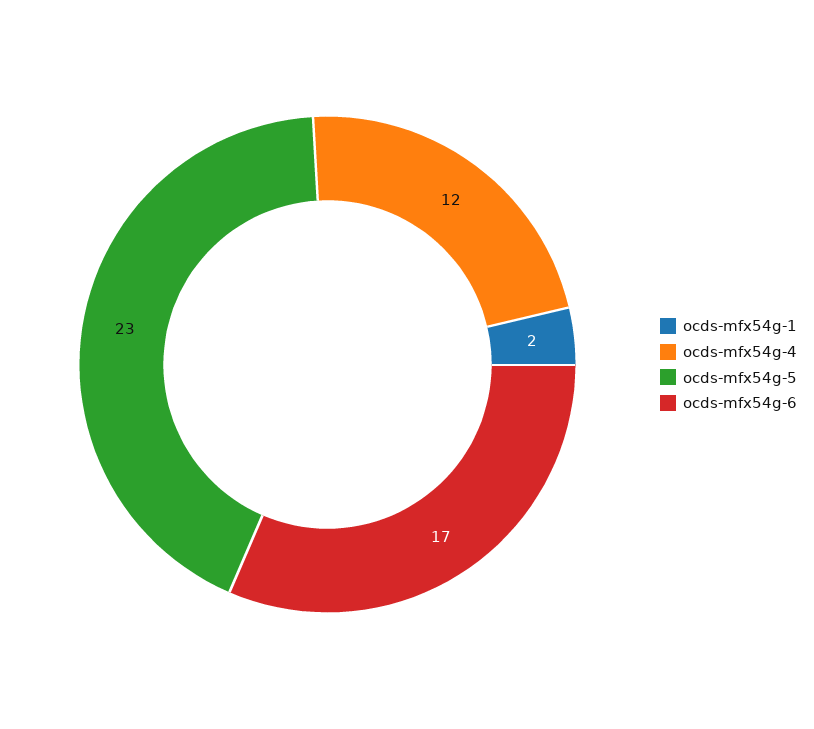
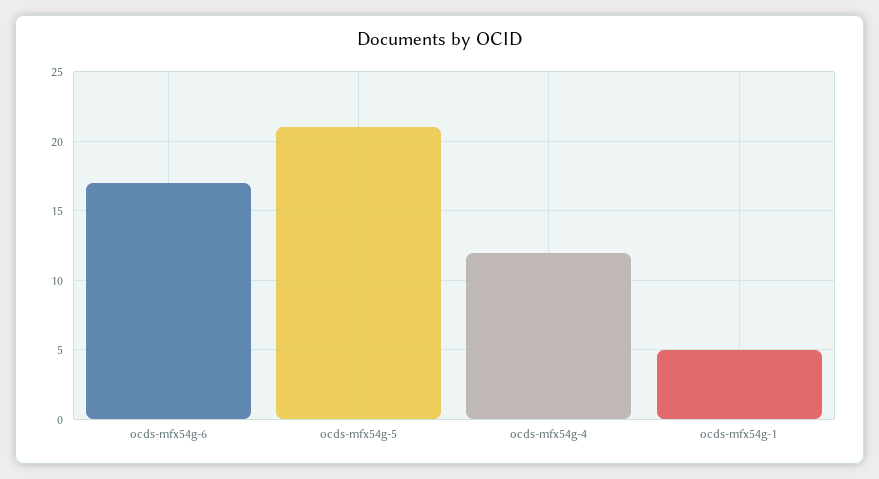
ocds-mfx54g-1: 2 -> 5
ocds-mfx54g-5: 23 -> 21

